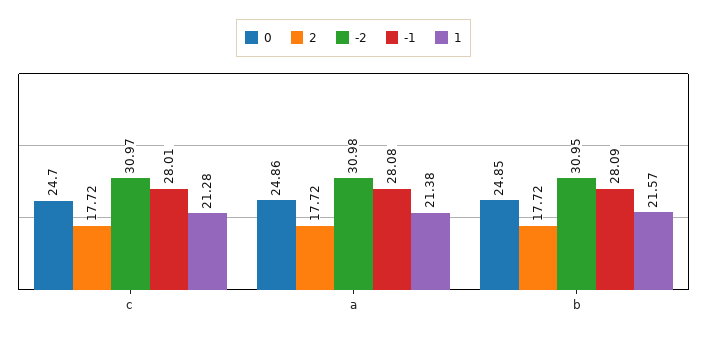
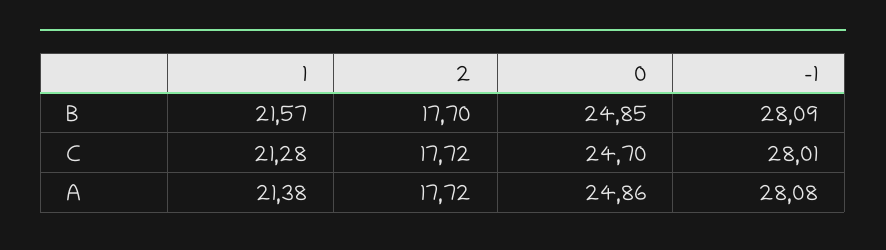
-2, c: 30.97 -> none
-2, a: 30.98 -> none
2, b: 17.72 -> 17.7
-2, b: 30.95 -> none

